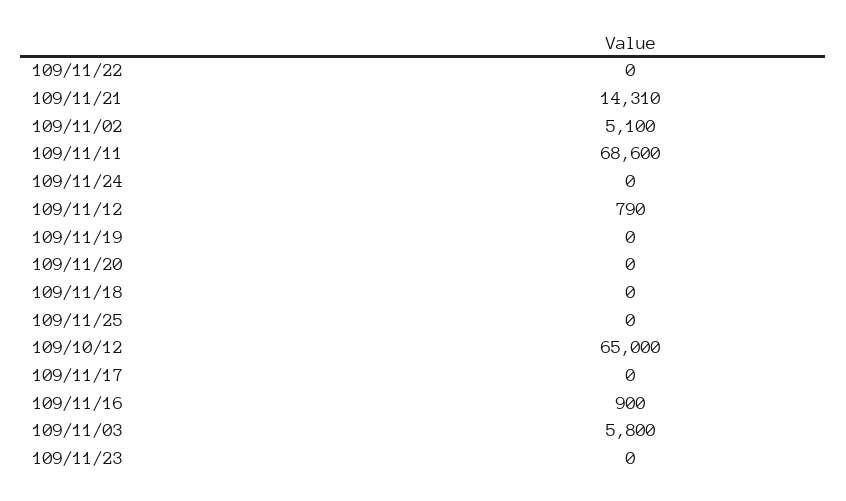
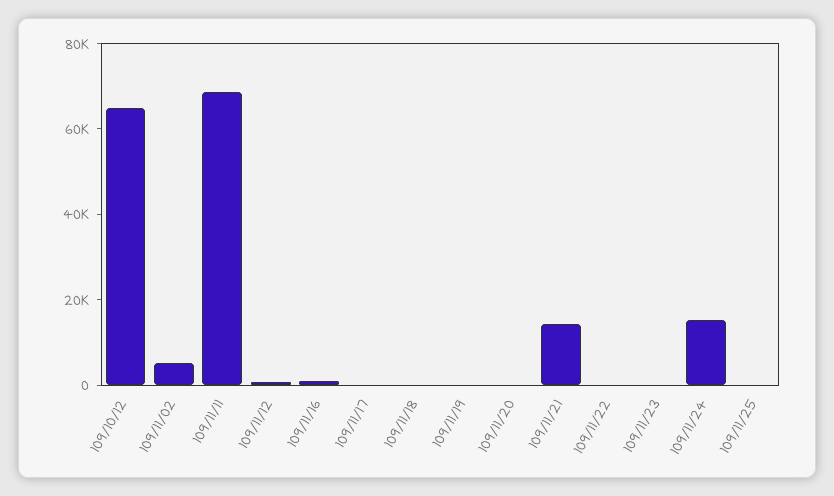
109/11/24: 0 -> 15000
109/11/03: 5800 -> none

